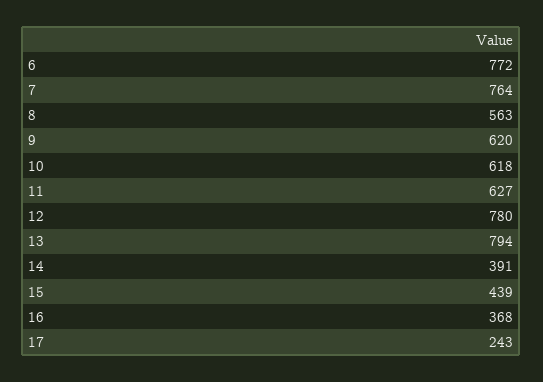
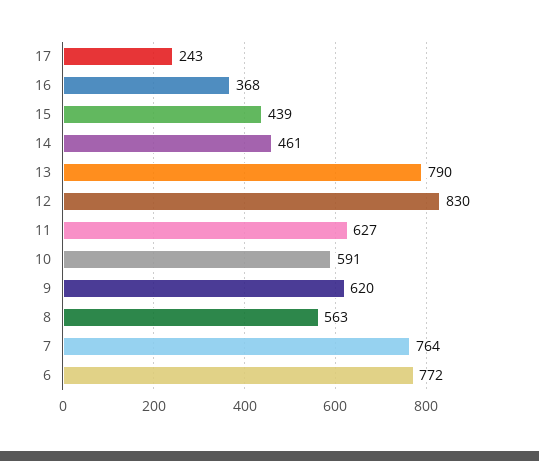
10: 618 -> 591
12: 780 -> 830
13: 794 -> 790
14: 391 -> 461

